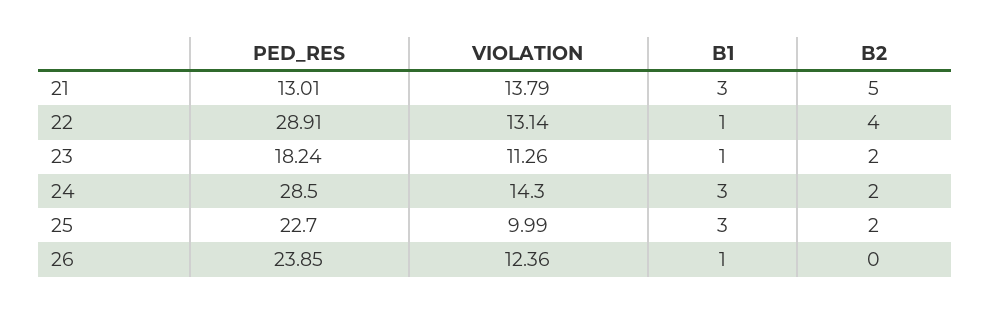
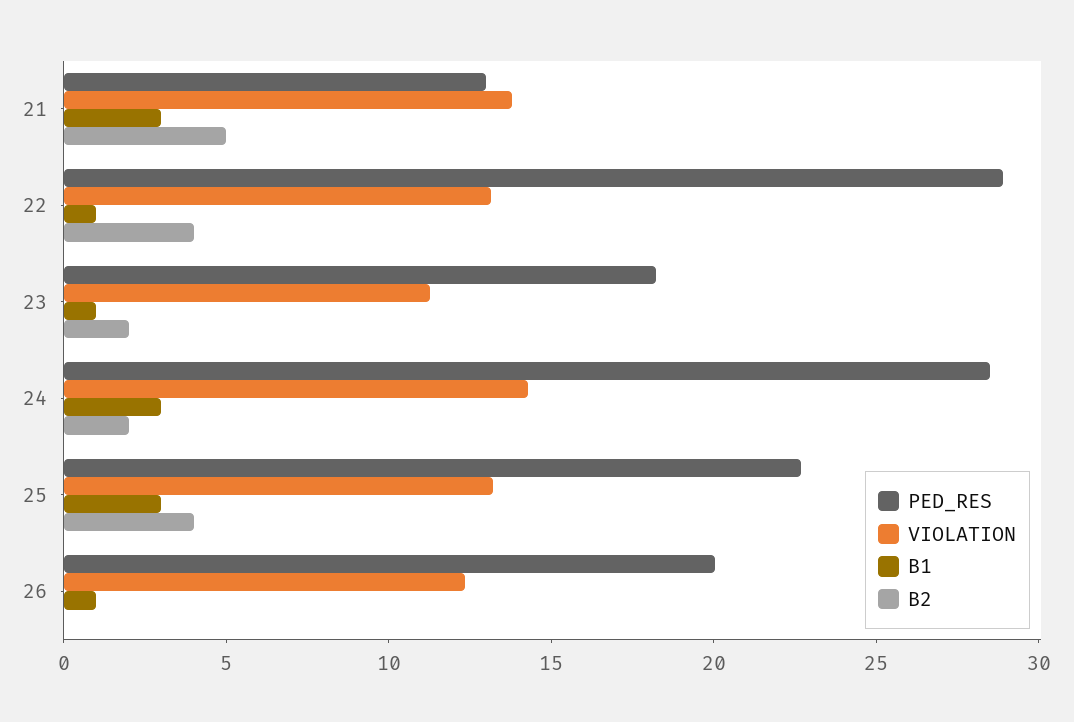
VIOLATION, 25: 9.99 -> 13
B2, 25: 2 -> 4
PED_RES, 26: 23.85 -> 20

